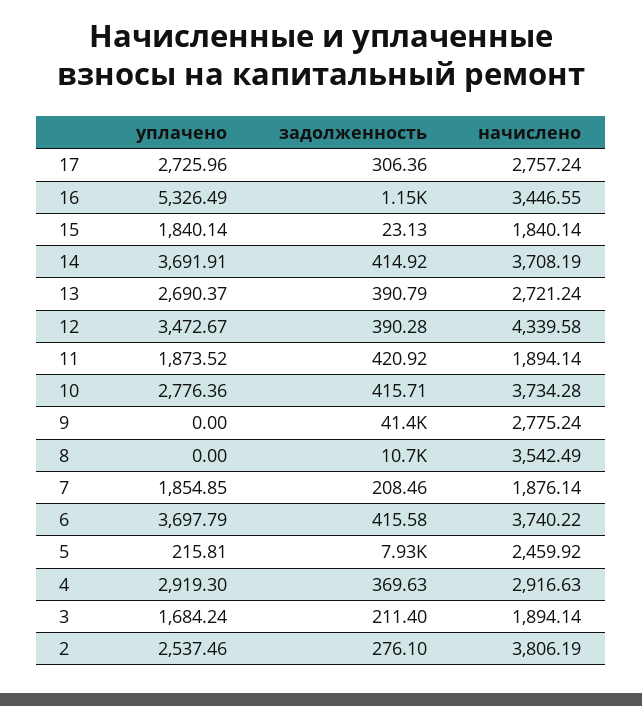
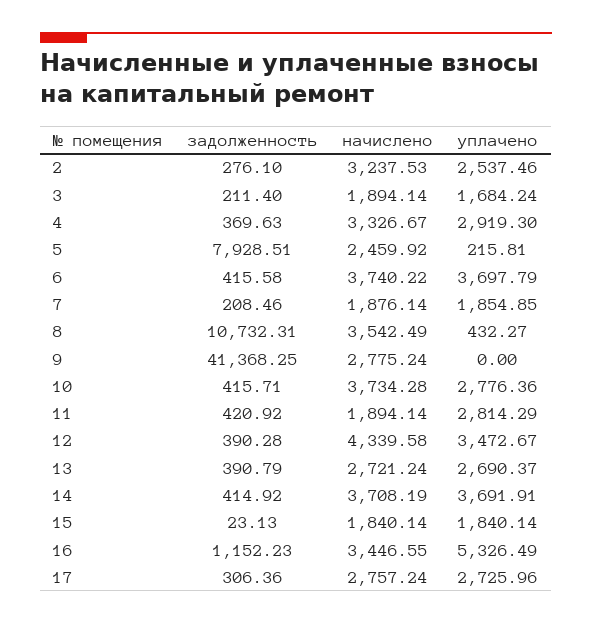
уплачено, 11: 1873.52 -> 2814.29
уплачено, 8: 0 -> 432.27
начислено, 4: 2916.63 -> 3326.67
начислено, 2: 3806.19 -> 3237.53

